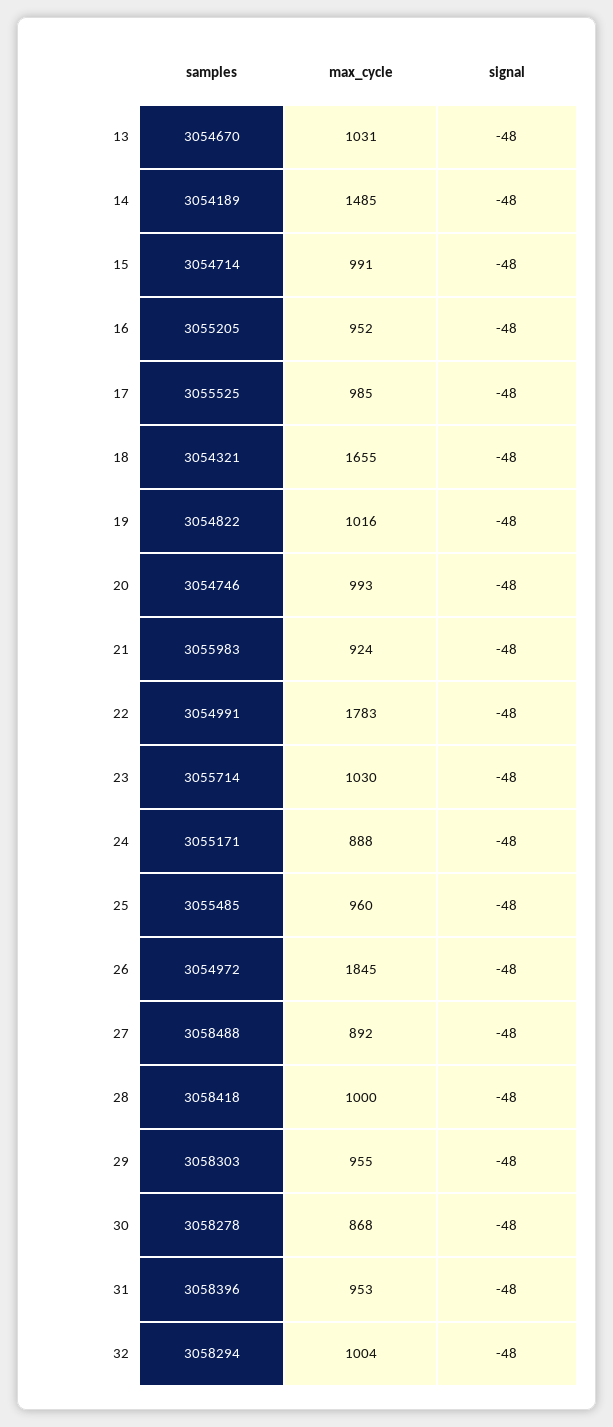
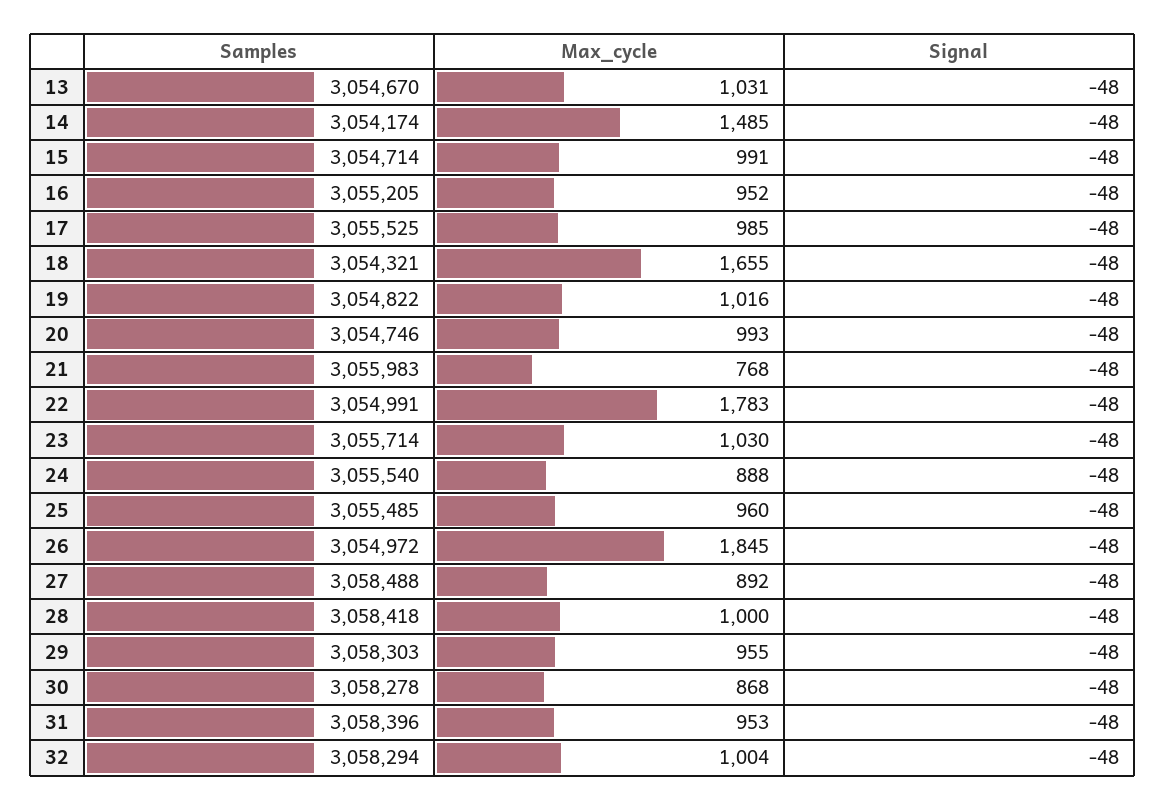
samples, 14: 3054189 -> 3054174
max_cycle, 21: 924 -> 768
samples, 24: 3055171 -> 3055540

